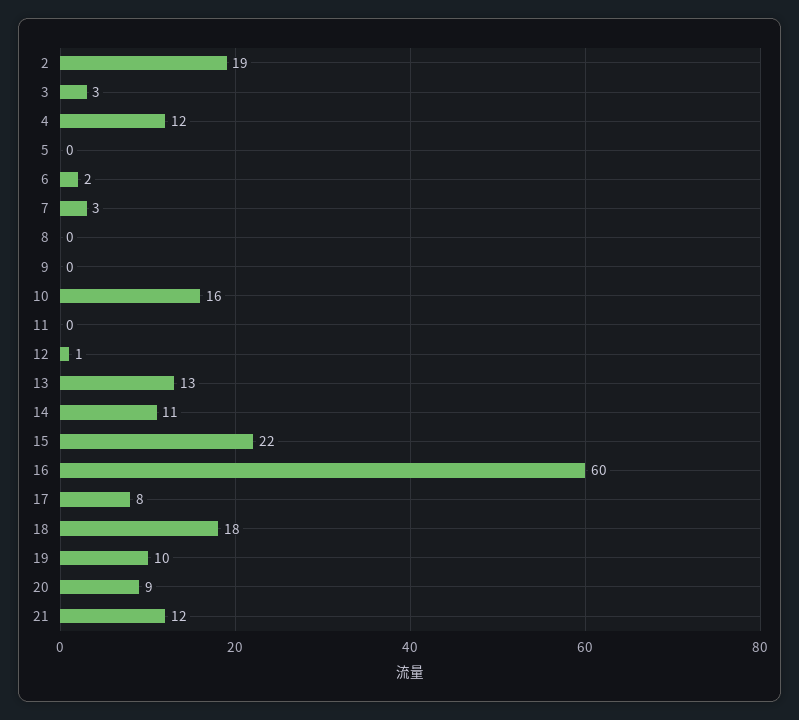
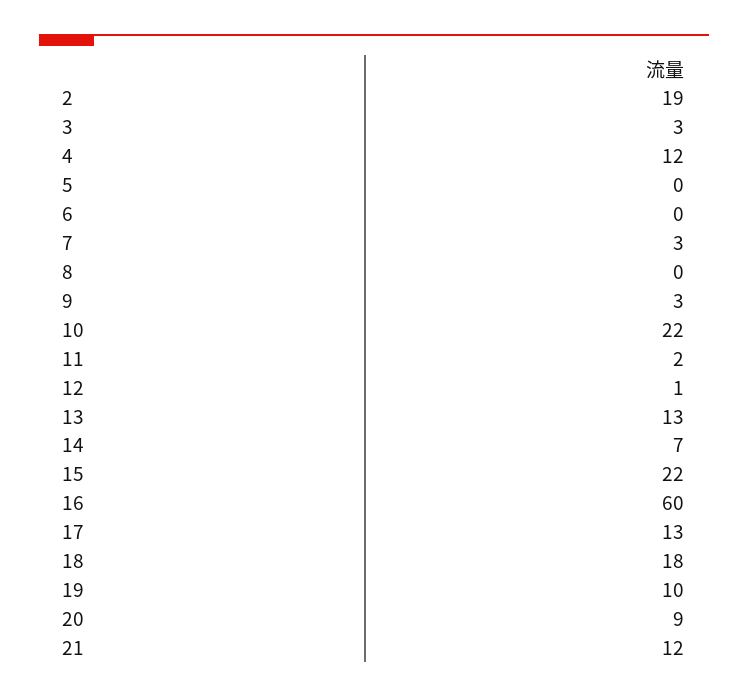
6: 2 -> 0
9: 0 -> 3
10: 16 -> 22
11: 0 -> 2
14: 11 -> 7
17: 8 -> 13

